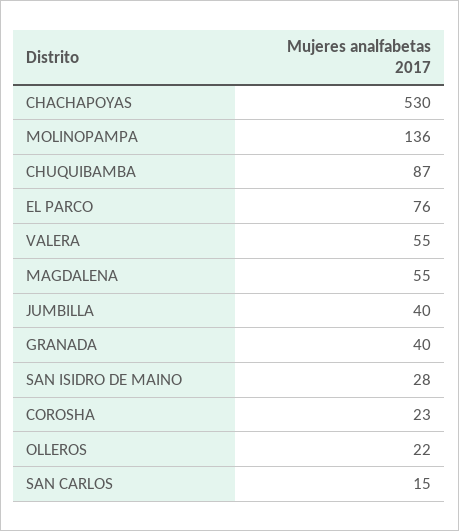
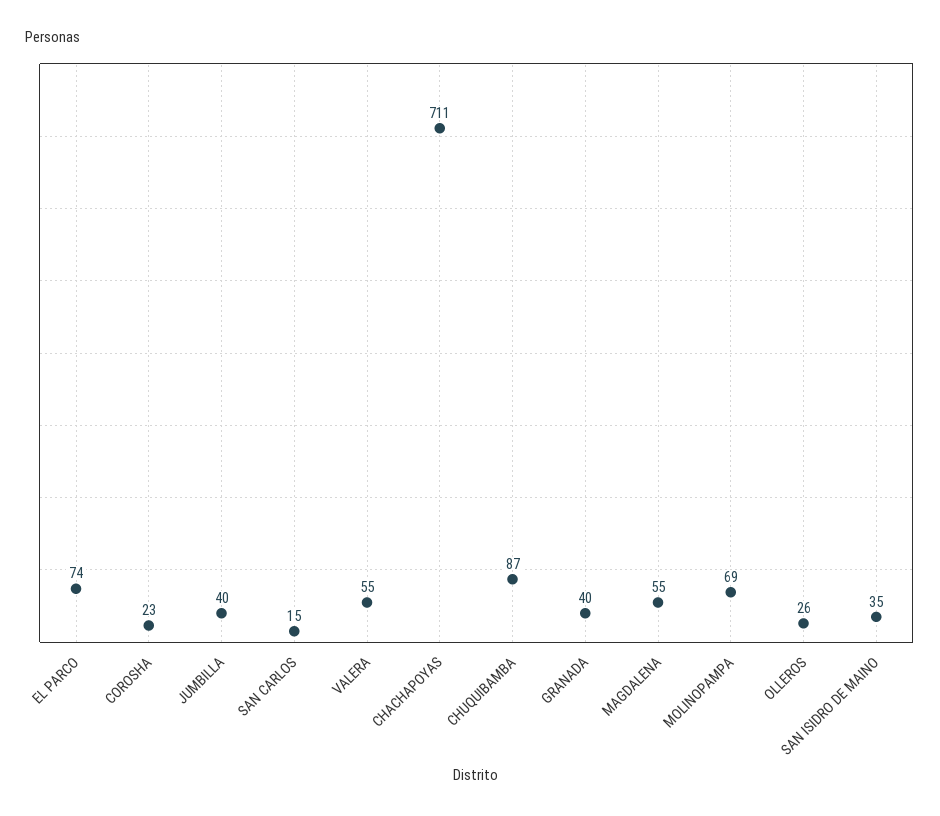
CHACHAPOYAS: 530 -> 711
MOLINOPAMPA: 136 -> 69
EL PARCO: 76 -> 74
SAN ISIDRO DE MAINO: 28 -> 35
OLLEROS: 22 -> 26

